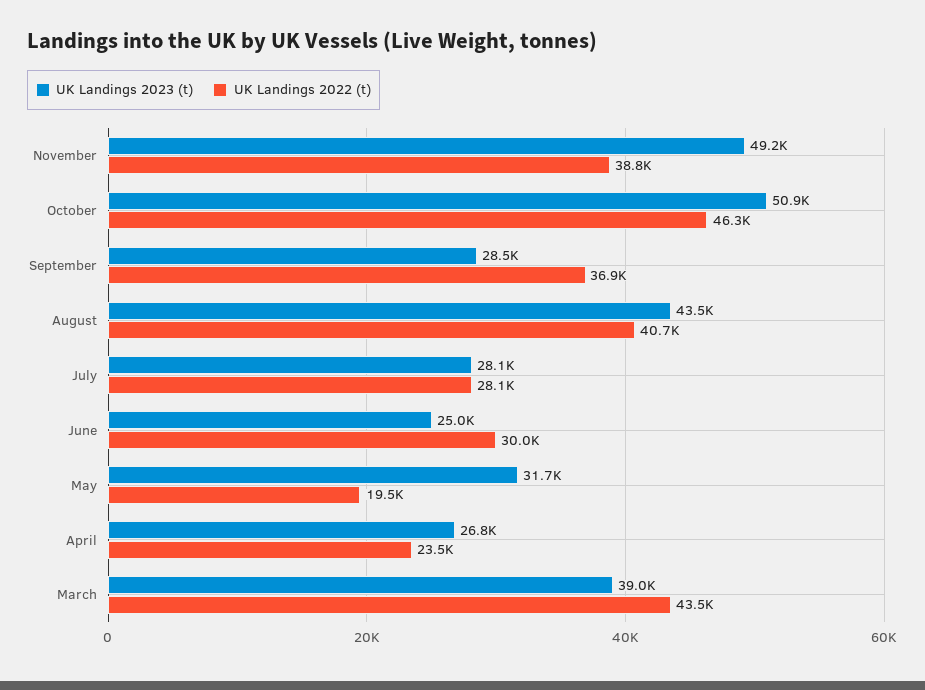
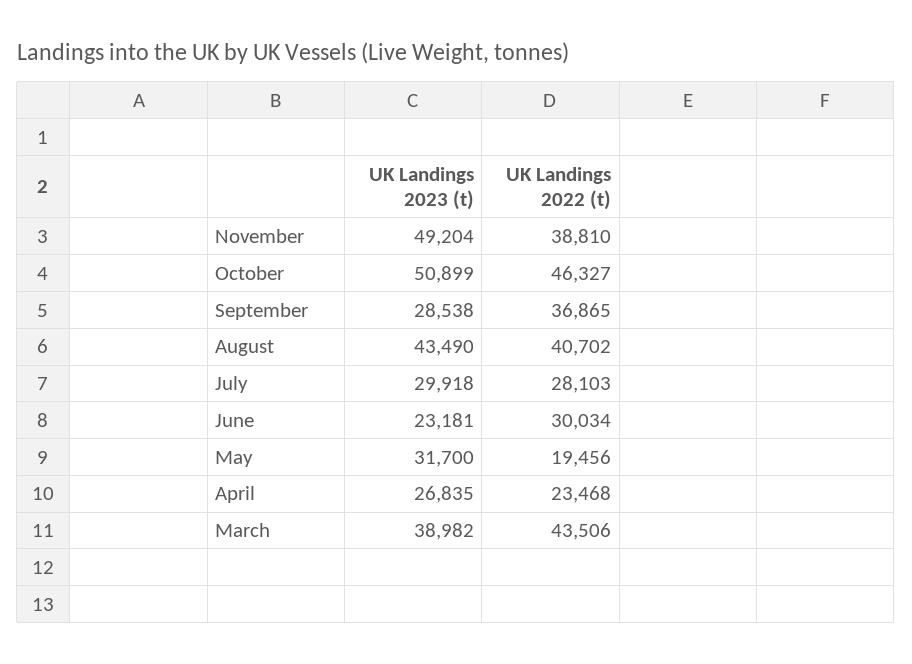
UK Landings 2023 (t), July: 28100 -> 29918
UK Landings 2023 (t), June: 25000 -> 23181

